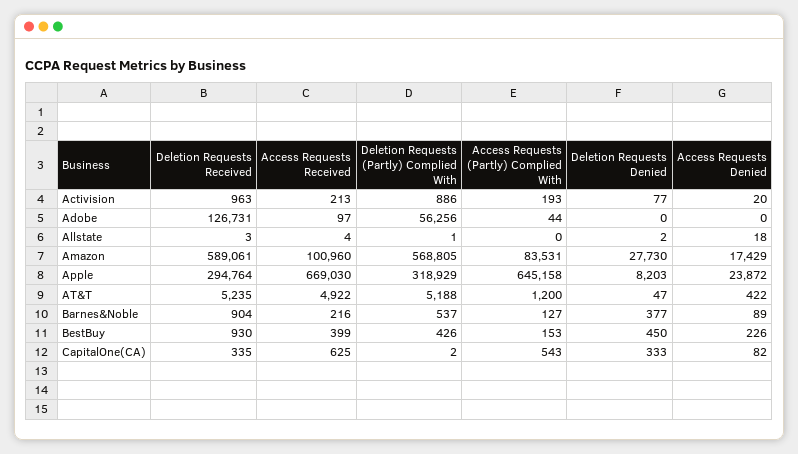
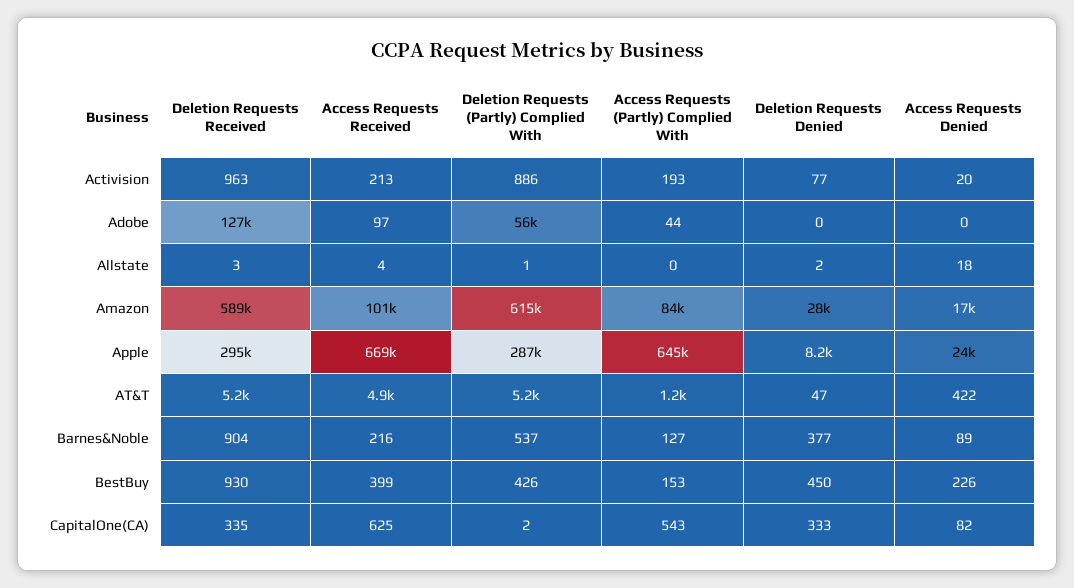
Deletion Requests (Partly) Complied With, Amazon: 568805 -> 615000
Deletion Requests (Partly) Complied With, Apple: 318929 -> 287000

